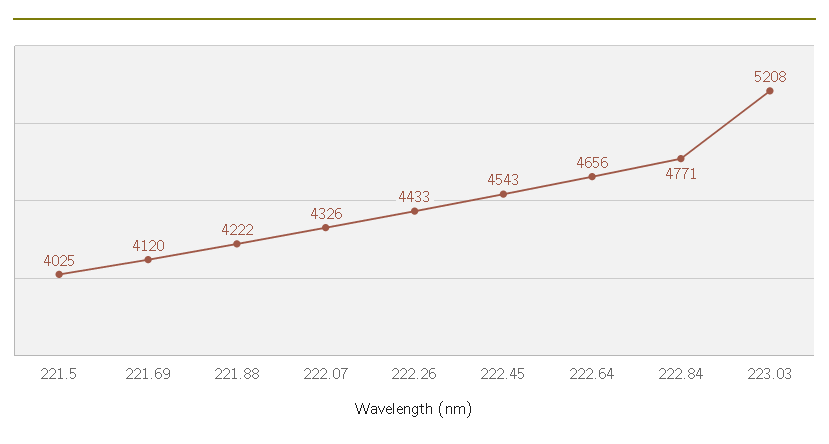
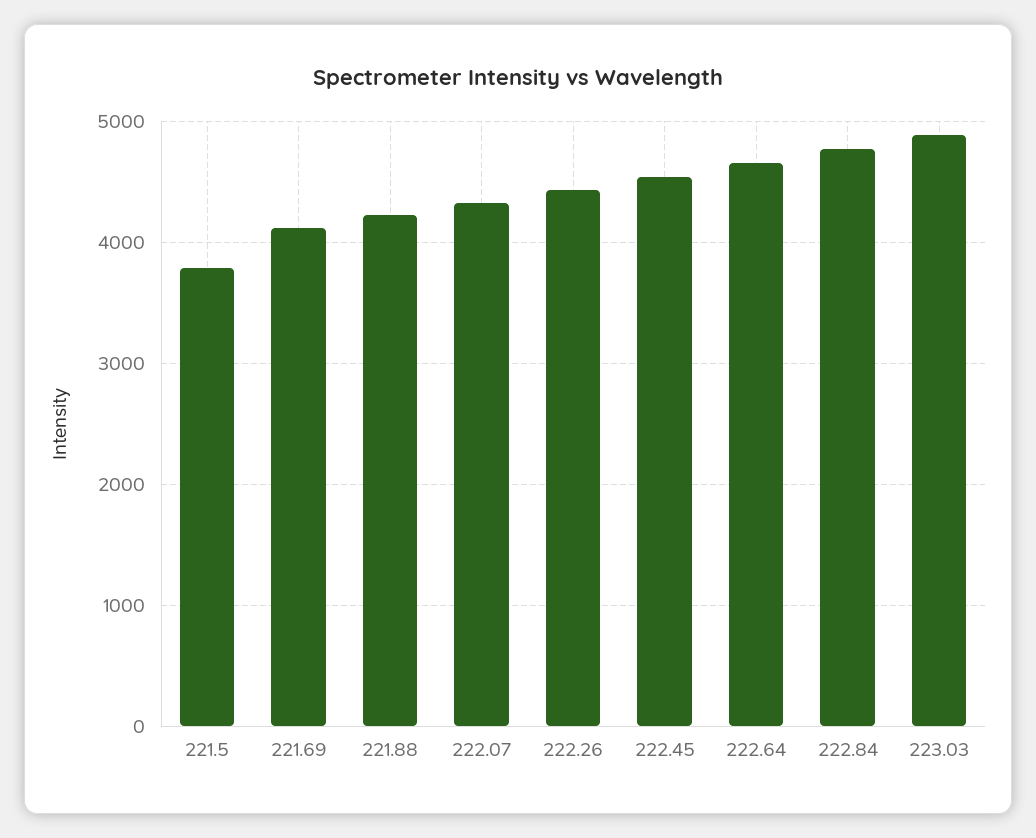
221.5: 4025 -> 3800
223.03: 5208 -> 4900

